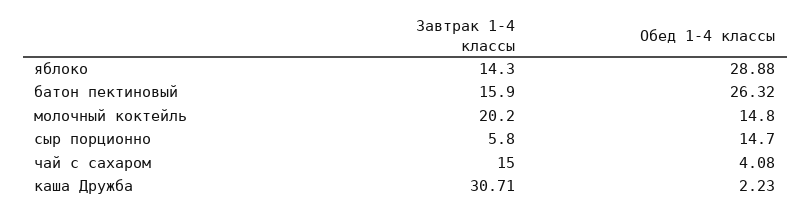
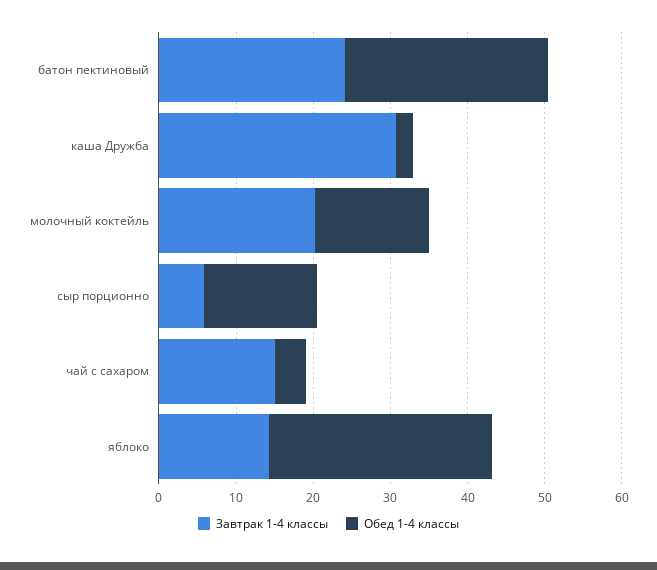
Завтрак 1-4 классы, батон пектиновый: 15.9 -> 24

